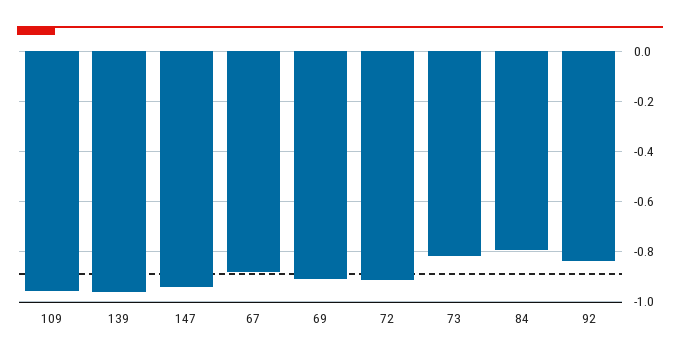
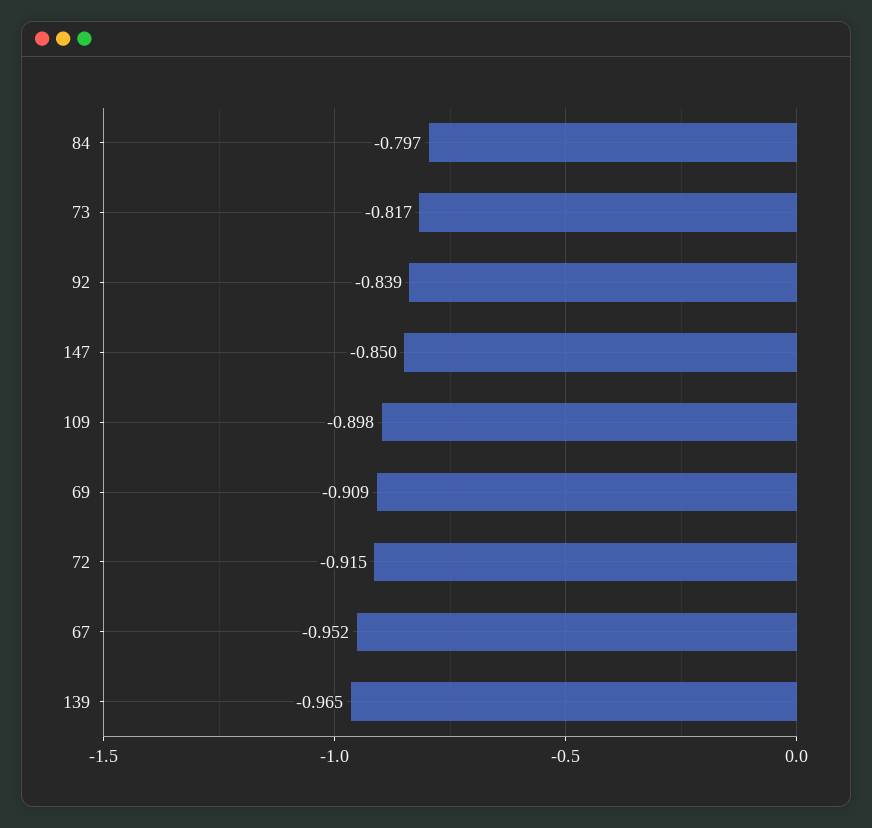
109: -0.95 -> -0.898
147: -0.95 -> -0.85
67: -0.875 -> -0.952

